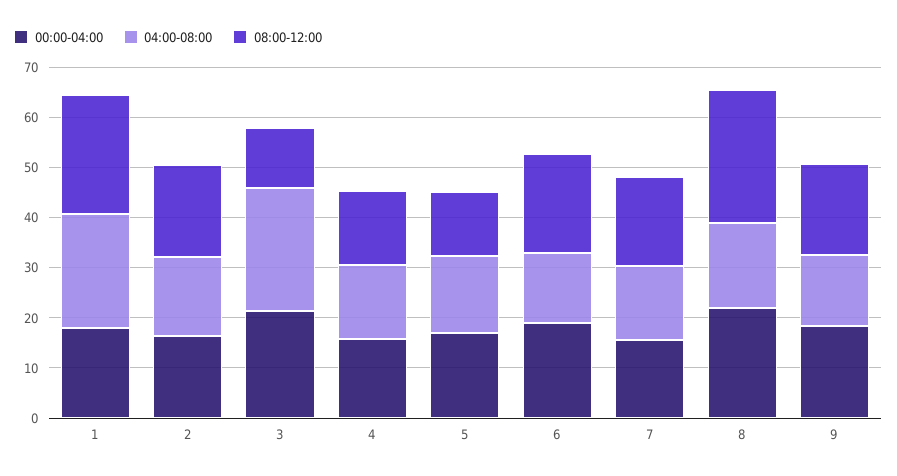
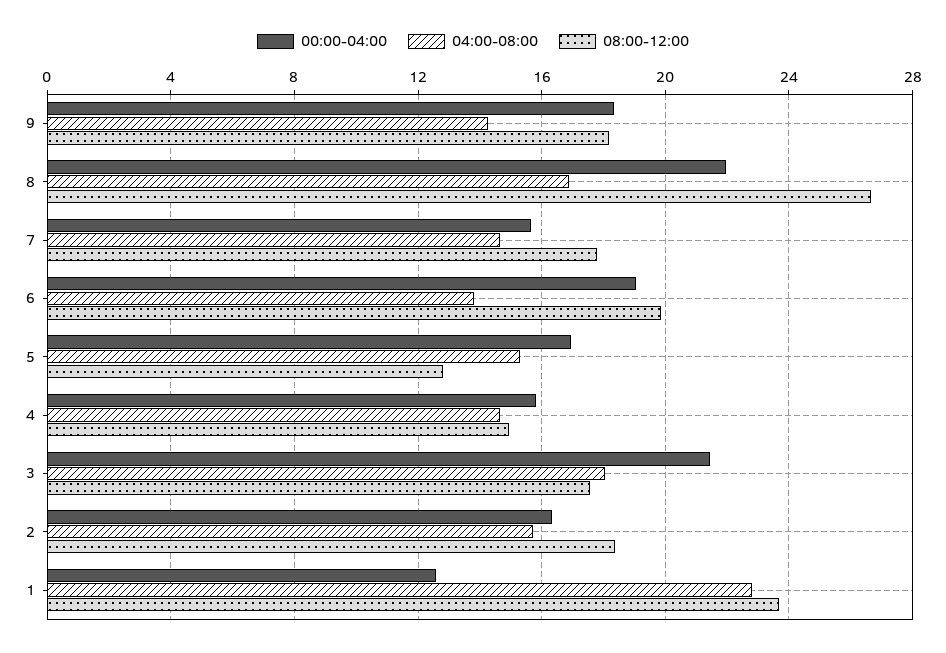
00:00-04:00, 1: 18 -> 12.5
04:00-08:00, 3: 24 -> 18
08:00-12:00, 3: 12 -> 17.5

